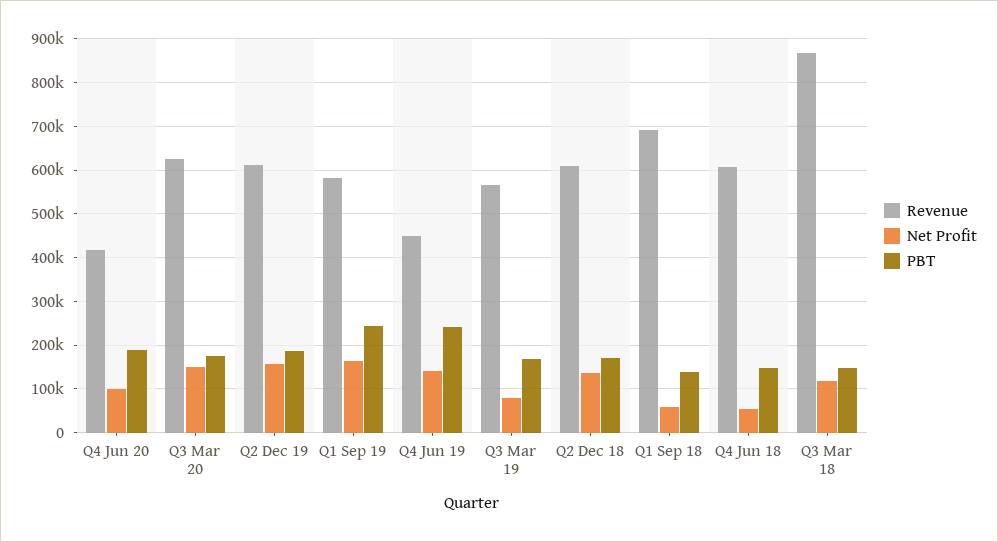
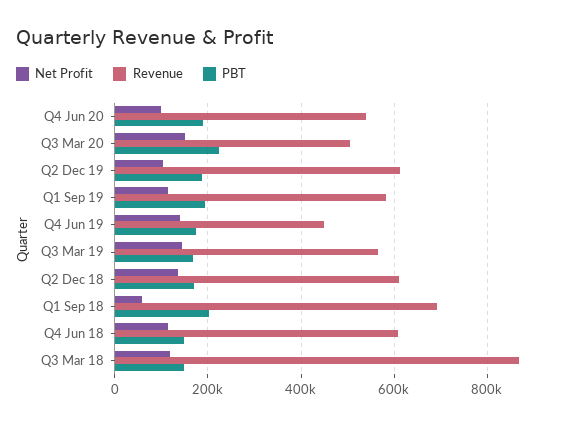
Revenue, Q4 Jun 20: 420000 -> 540000
Revenue, Q3 Mar 20: 620000 -> 500000
PBT, Q3 Mar 20: 180000 -> 220000
Net Profit, Q2 Dec 19: 160000 -> 100000
Net Profit, Q1 Sep 19: 160000 -> 120000
PBT, Q1 Sep 19: 240000 -> 200000
PBT, Q4 Jun 19: 240000 -> 180000
Net Profit, Q3 Mar 19: 80000 -> 140000
PBT, Q1 Sep 18: 140000 -> 200000
Net Profit, Q4 Jun 18: 60000 -> 120000

